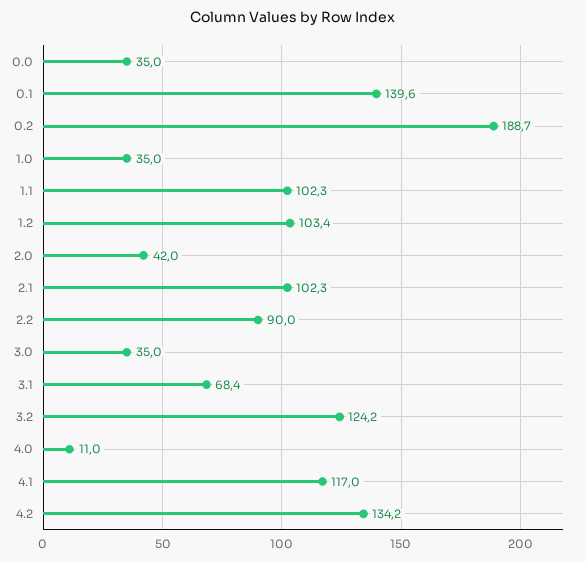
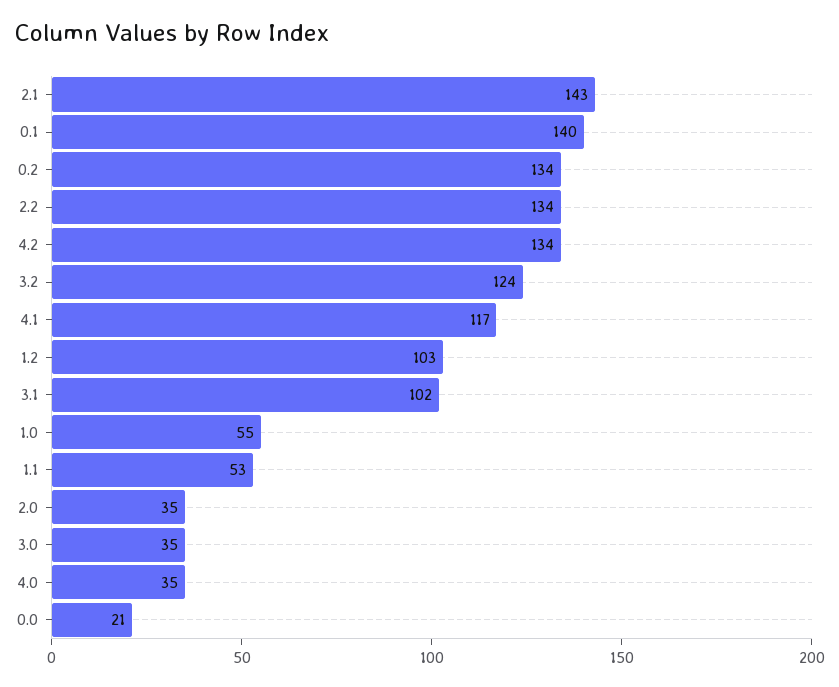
0.0: 35 -> 21
0.2: 188.7 -> 134
1.0: 35 -> 55
1.1: 102.3 -> 53
2.0: 42 -> 35
2.1: 102.3 -> 143
2.2: 90 -> 134
3.1: 68.4 -> 102
4.0: 11 -> 35

